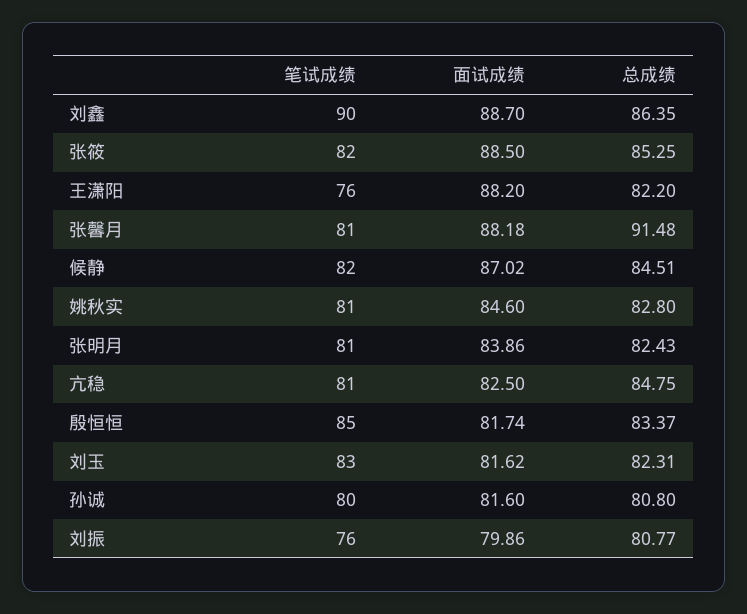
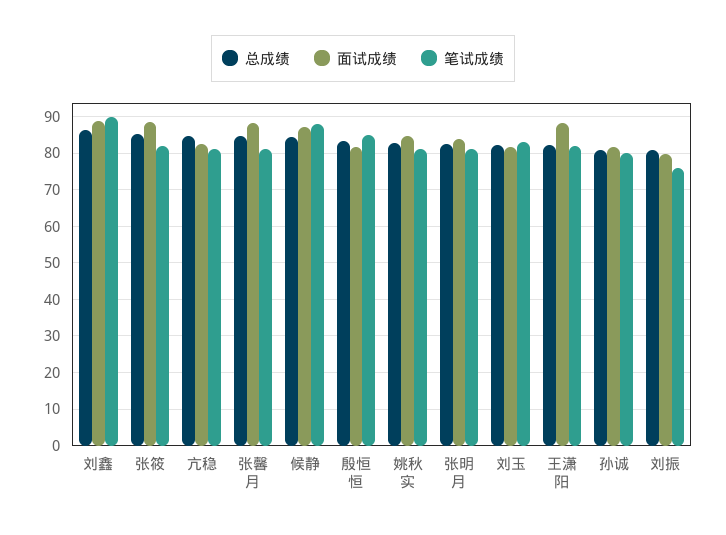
笔试成绩, 王潇阳: 76 -> 82
总成绩, 张馨月: 91.48 -> 84
笔试成绩, 候静: 82 -> 88

